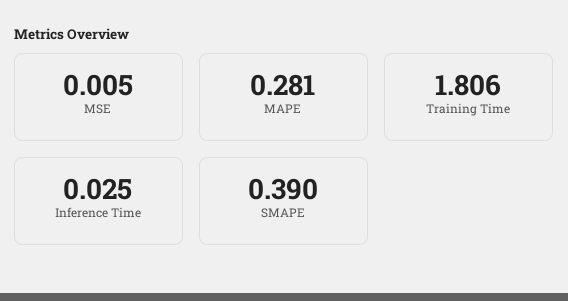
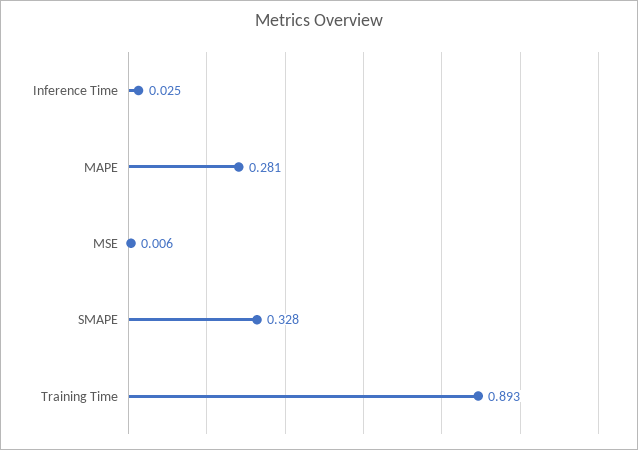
MSE: 0.005 -> 0.006
Training Time: 1.806 -> 0.893
SMAPE: 0.39 -> 0.328

